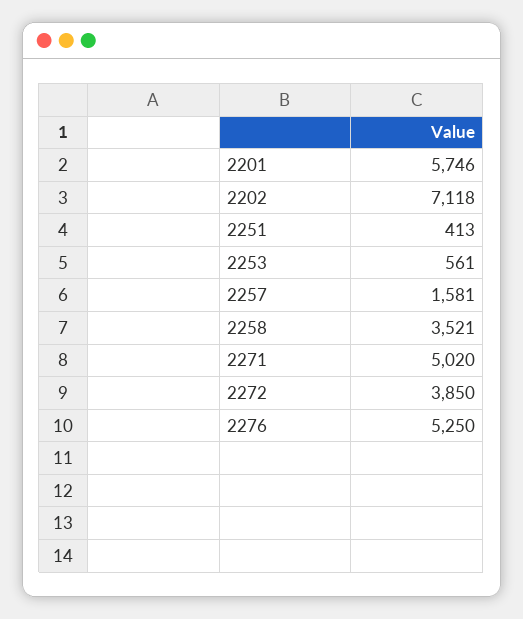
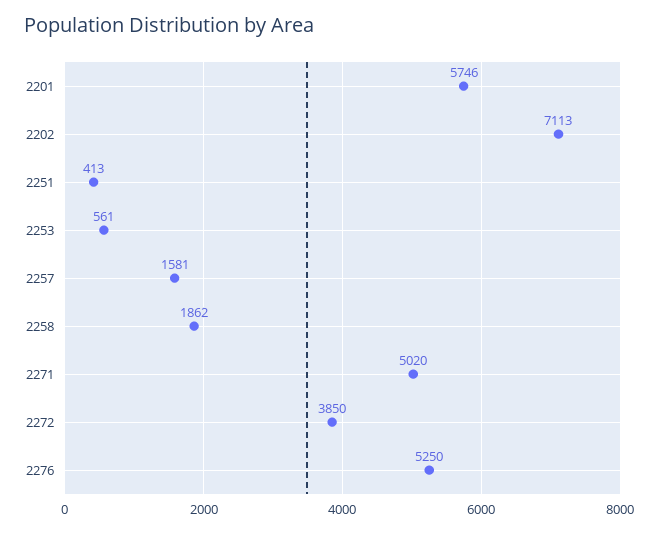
2202: 7118 -> 7113
2258: 3521 -> 1862

